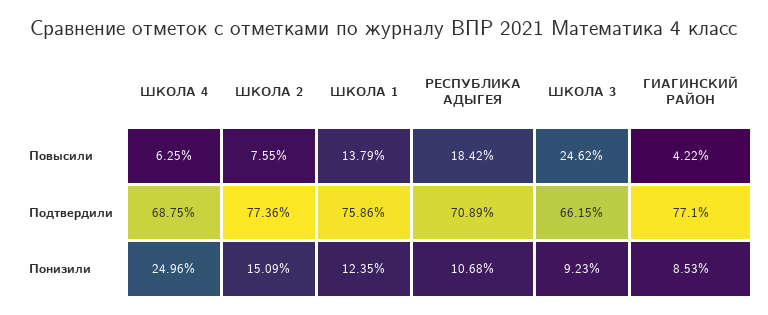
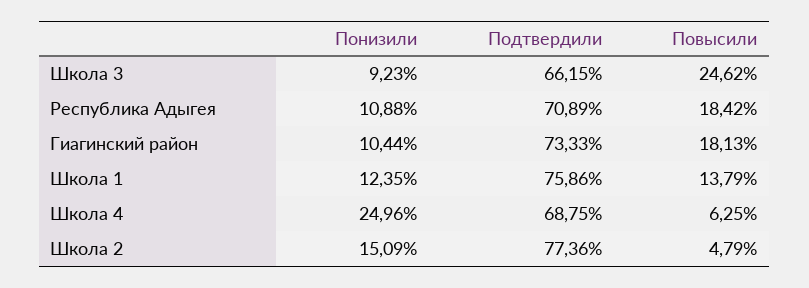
ШКОЛА 2, Повысили: 7.55 -> 4.79
ГИАГИНСКИЙ РАЙОН, Повысили: 4.22 -> 18.13
ГИАГИНСКИЙ РАЙОН, Подтвердили: 77.1 -> 73.33
РЕСПУБЛИКА АДЫГЕЯ, Понизили: 10.68 -> 10.88
ГИАГИНСКИЙ РАЙОН, Понизили: 8.53 -> 10.44

